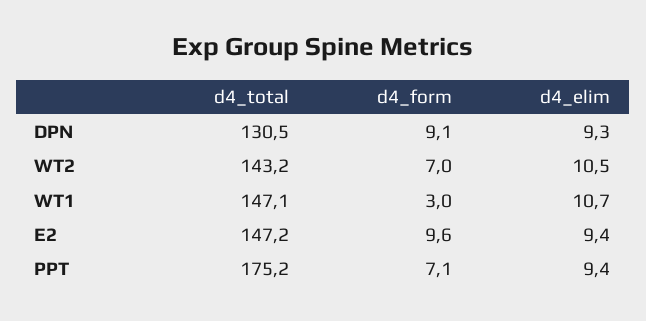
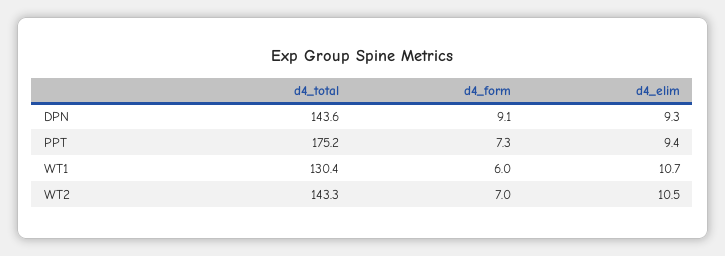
d4_total, DPN: 130.5 -> 143.6
d4_total, WT2: 143.2 -> 143.3
d4_total, WT1: 147.1 -> 130.4
d4_form, WT1: 3 -> 6
d4_total, E2: 147.2 -> none
d4_form, E2: 9.6 -> none
d4_elim, E2: 9.4 -> none
d4_form, PPT: 7.1 -> 7.3

